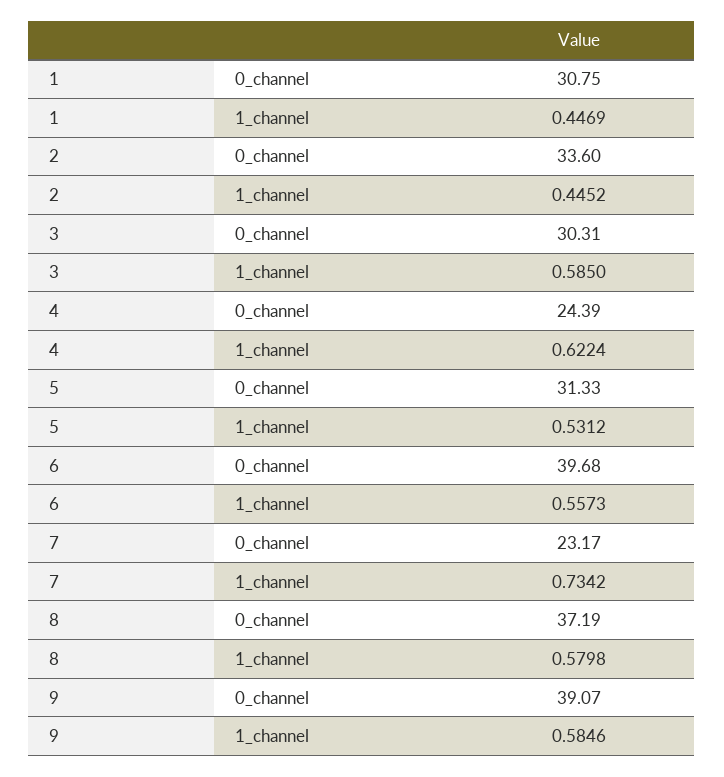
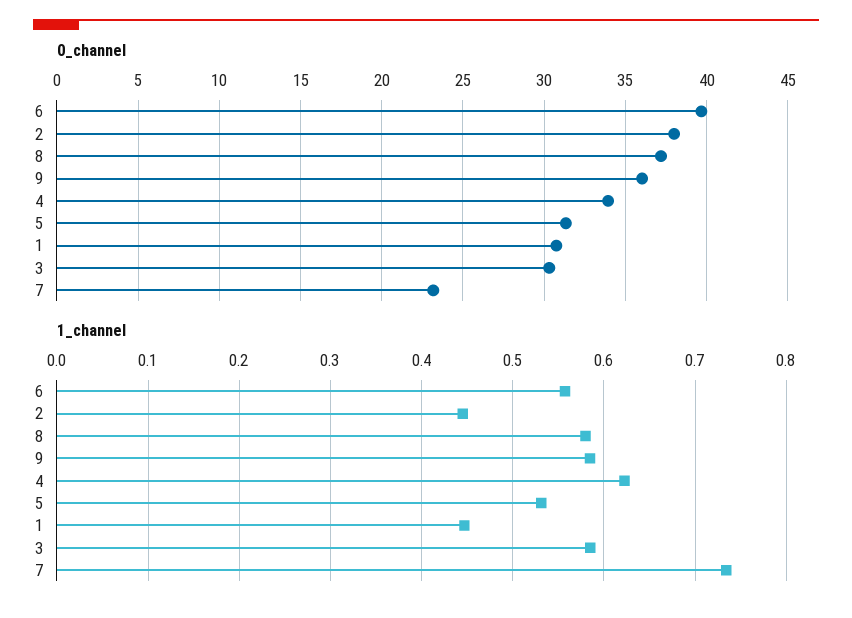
0_channel, 2: 33.6 -> 38
0_channel, 4: 24.39 -> 34
0_channel, 9: 39.07 -> 36

